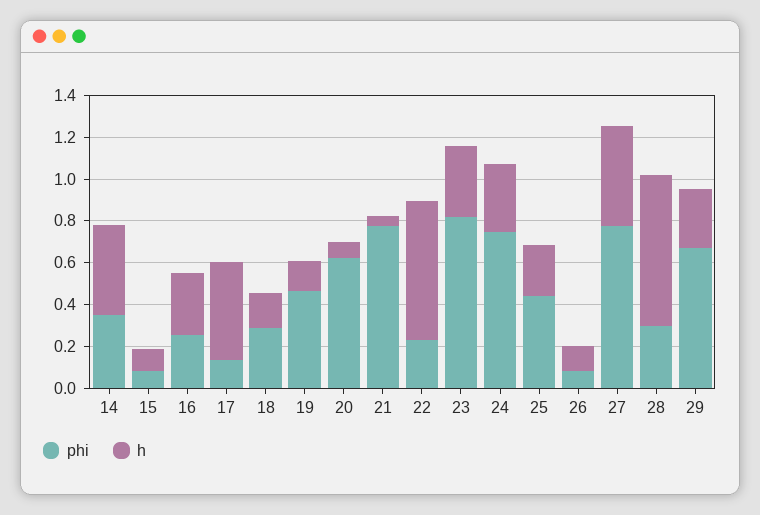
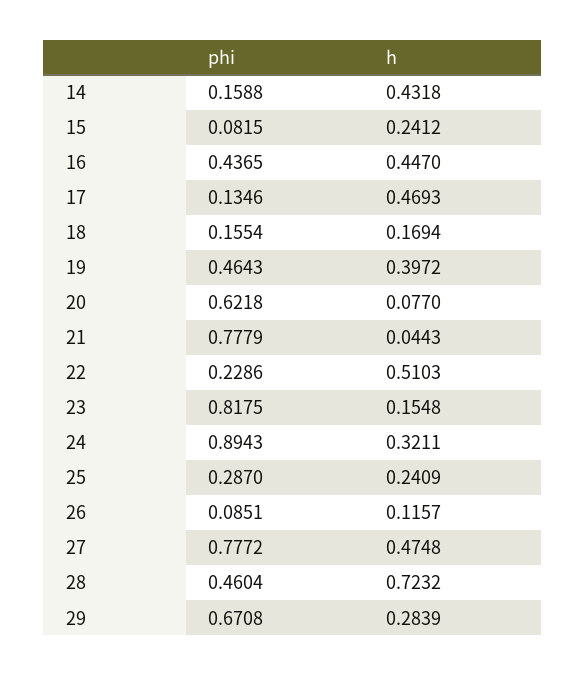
phi, 14: 0.35 -> 0.1588
h, 15: 0.1 -> 0.2412
phi, 16: 0.25 -> 0.4365
h, 16: 0.3 -> 0.447
phi, 18: 0.3 -> 0.1554
h, 19: 0.15 -> 0.3972
h, 22: 0.65 -> 0.5103
h, 23: 0.35 -> 0.1548
phi, 24: 0.75 -> 0.8943
phi, 25: 0.45 -> 0.287
phi, 28: 0.3 -> 0.4604

